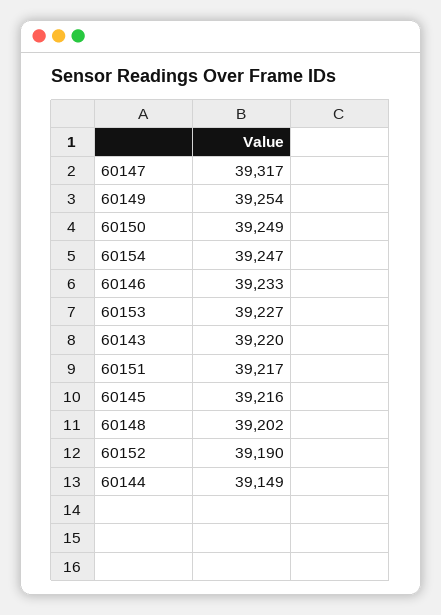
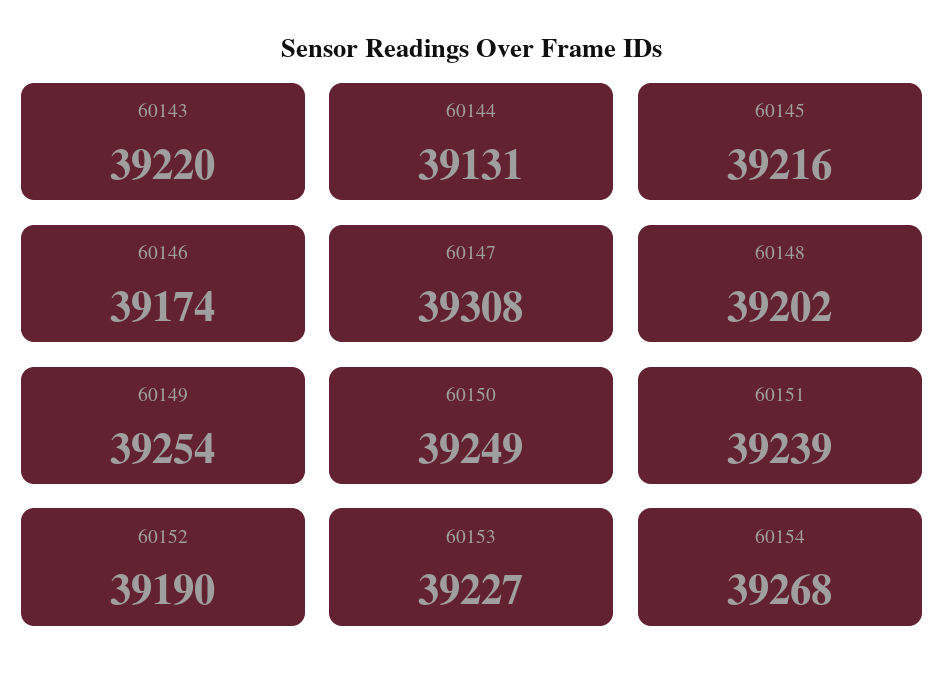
60147: 39317 -> 39308
60154: 39247 -> 39268
60146: 39233 -> 39174
60151: 39217 -> 39239
60144: 39149 -> 39131

